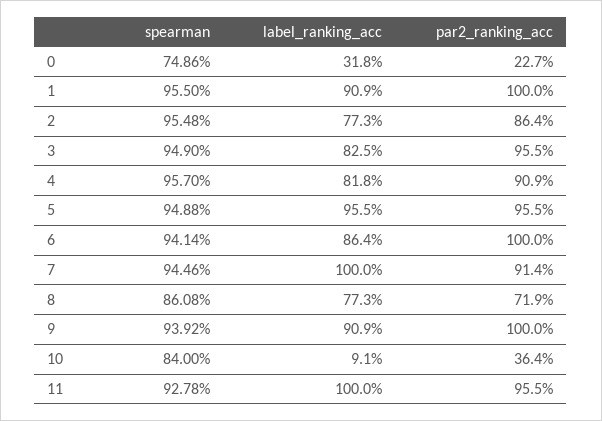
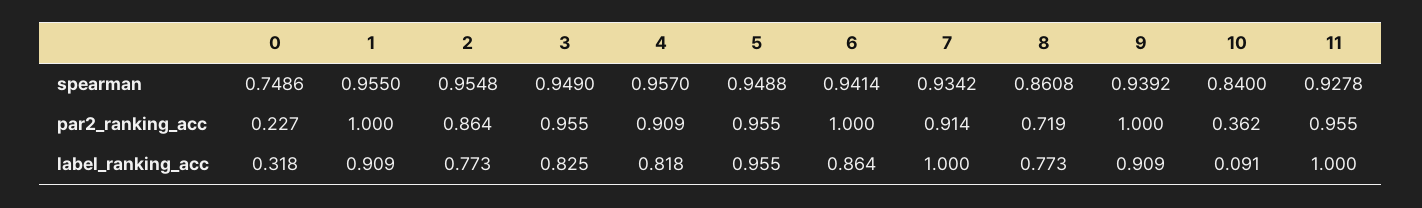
spearman, 7: 0.9446 -> 0.9342
par2_ranking_acc, 10: 0.364 -> 0.362

